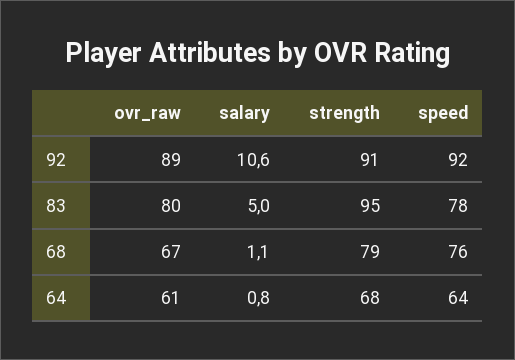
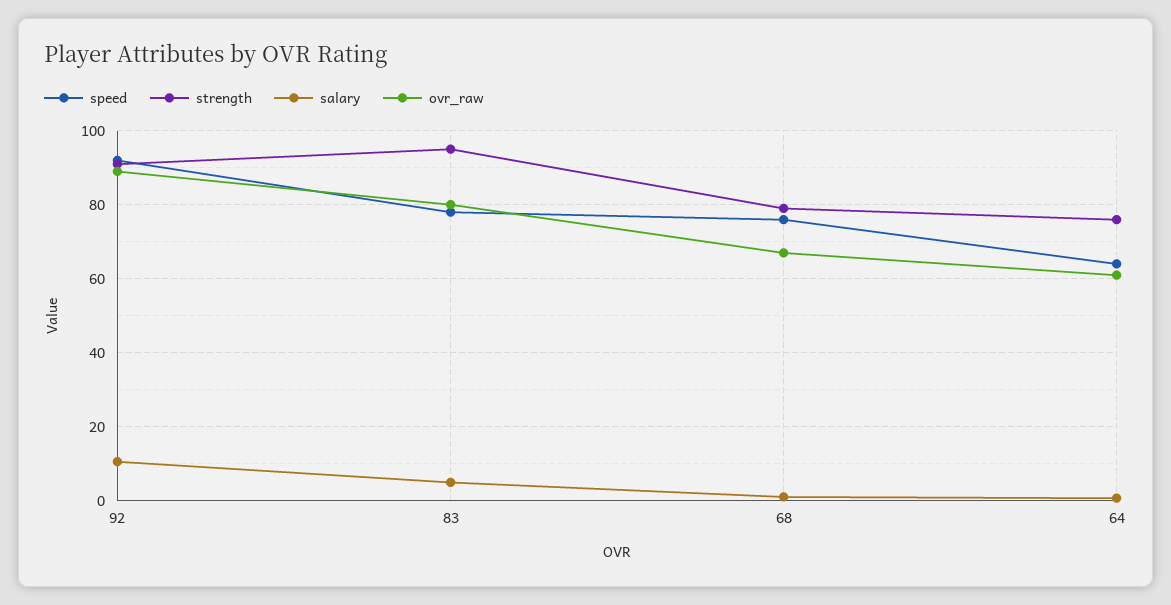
strength, 64: 68 -> 76

